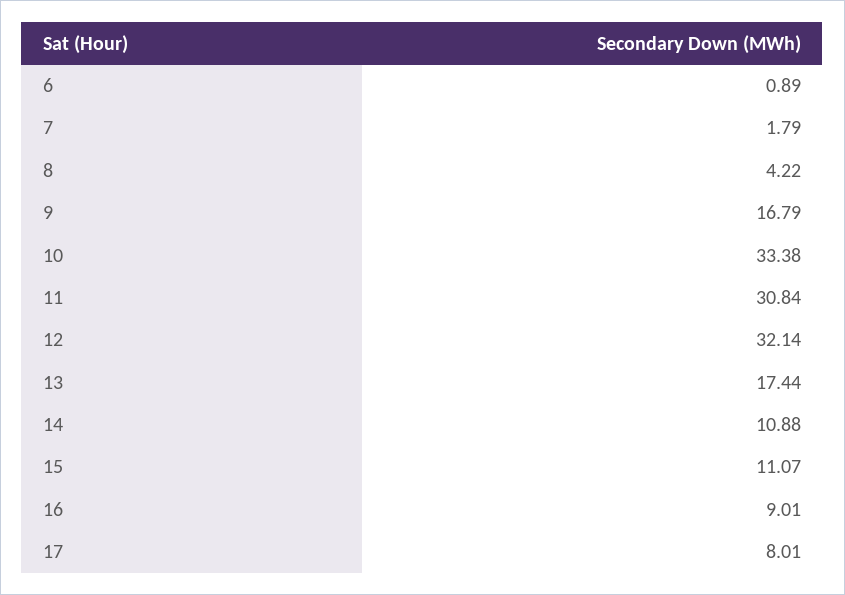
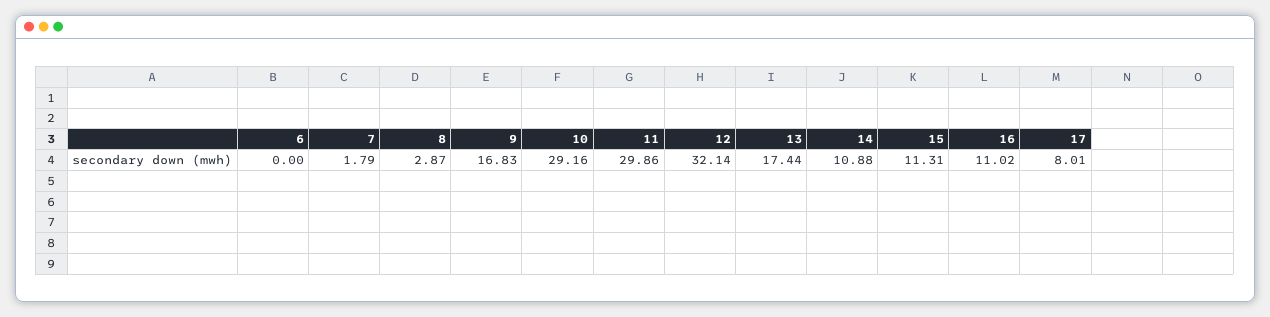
6: 0.89 -> 0
8: 4.22 -> 2.87
9: 16.79 -> 16.83
10: 33.38 -> 29.16
11: 30.84 -> 29.86
15: 11.07 -> 11.31
16: 9.01 -> 11.02

